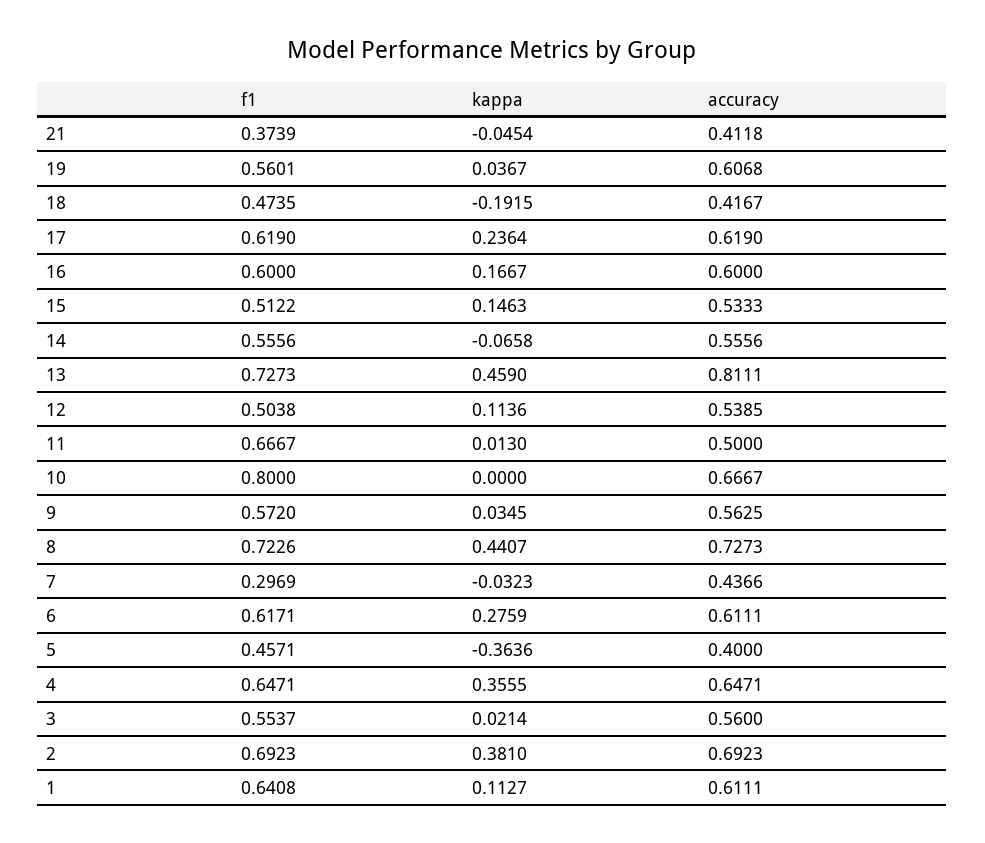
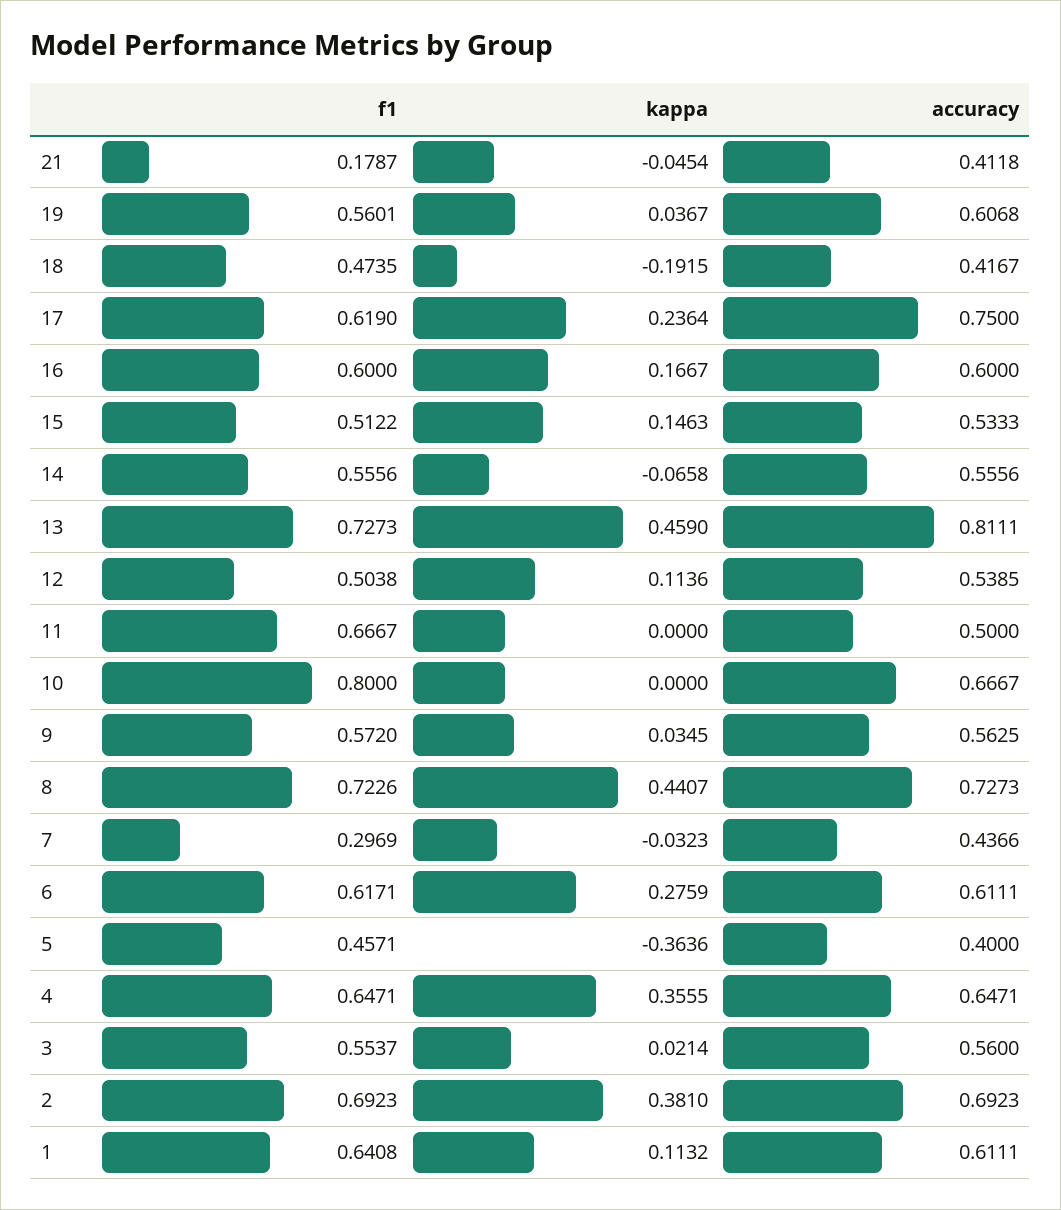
f1, 21: 0.3739 -> 0.1787
accuracy, 17: 0.619 -> 0.75
kappa, 11: 0.013 -> 0
kappa, 1: 0.1127 -> 0.1132

